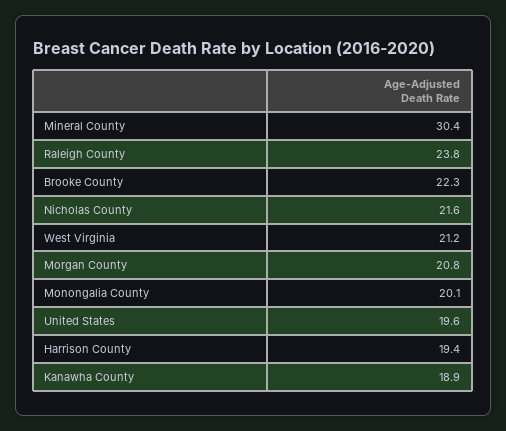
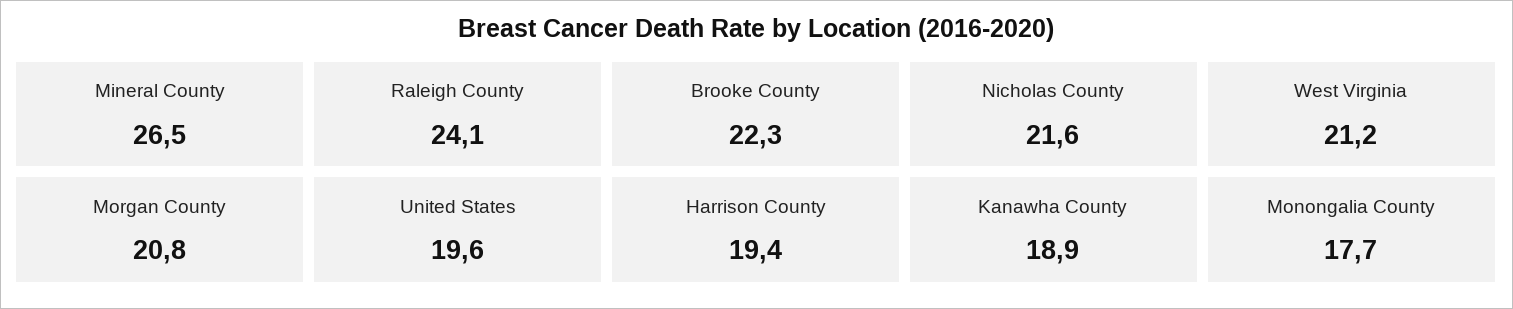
Mineral County: 30.4 -> 26.5
Raleigh County: 23.8 -> 24.1
Monongalia County: 20.1 -> 17.7

